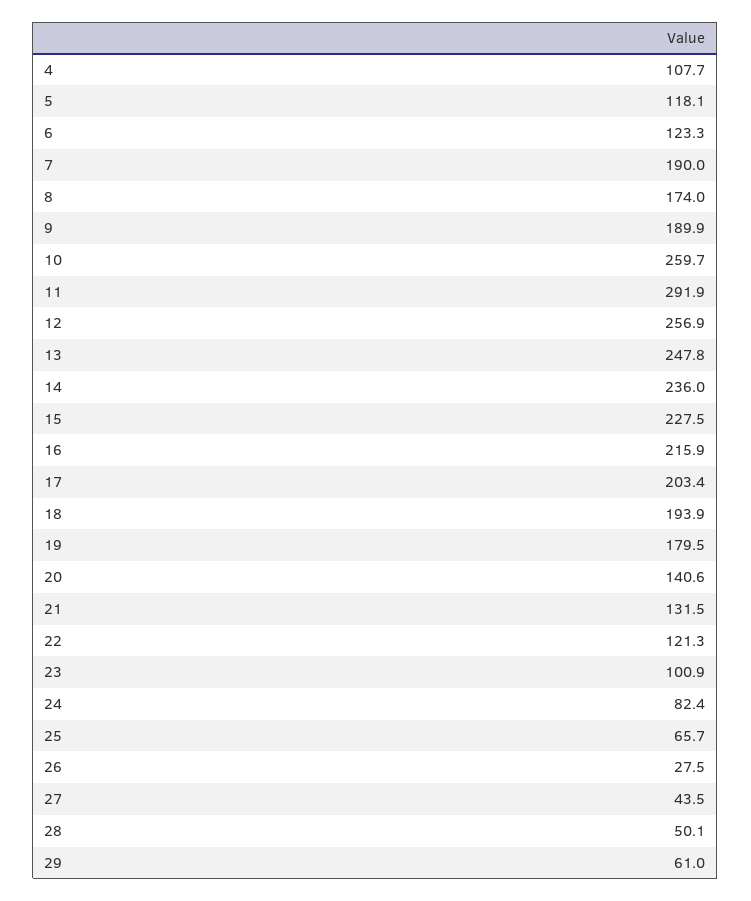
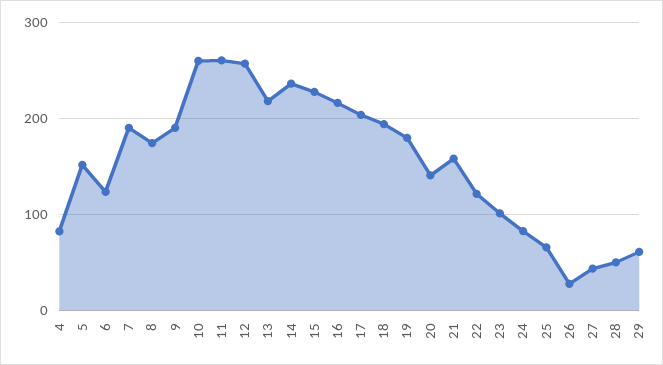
4: 107.7 -> 80
5: 118.1 -> 150
11: 291.9 -> 260
13: 247.8 -> 220
21: 131.5 -> 160

